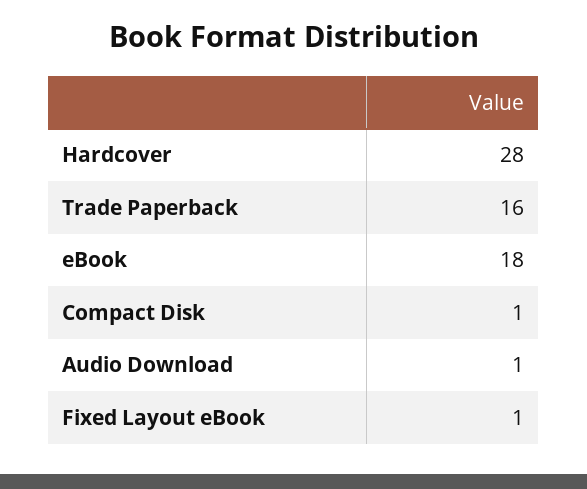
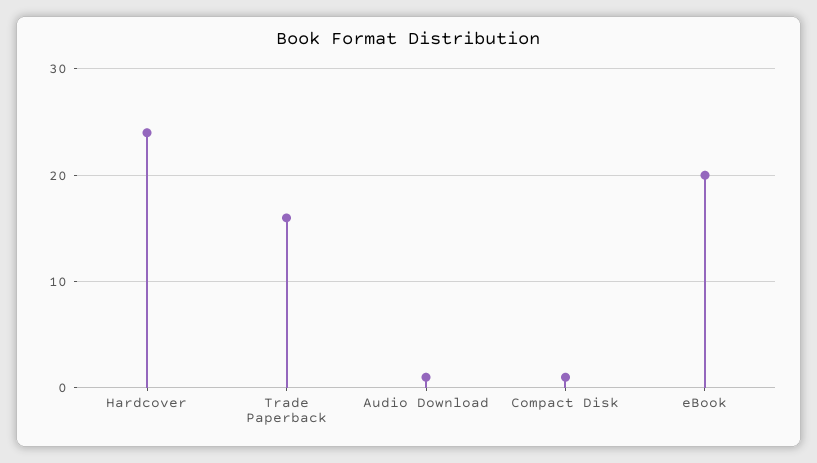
Hardcover: 28 -> 24
eBook: 18 -> 20
Fixed Layout eBook: 1 -> none

